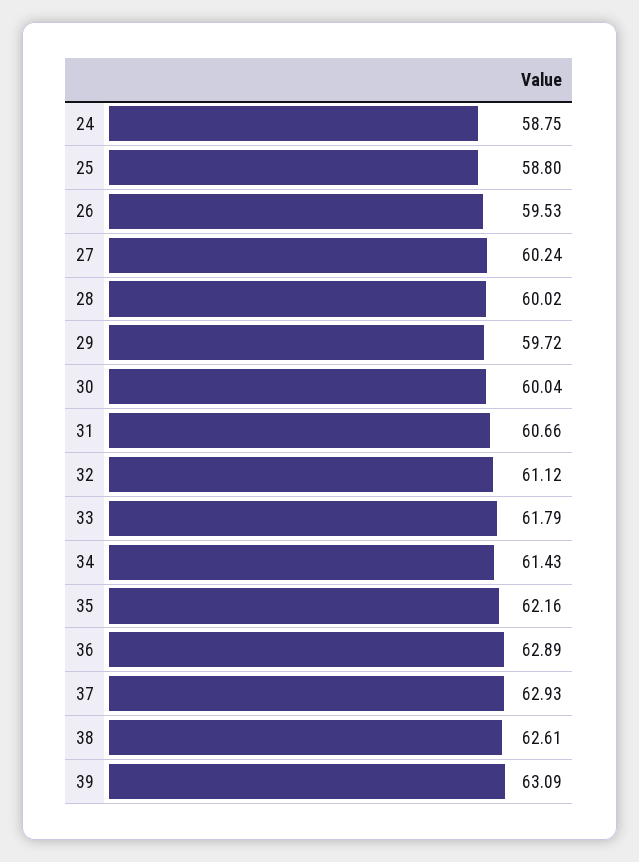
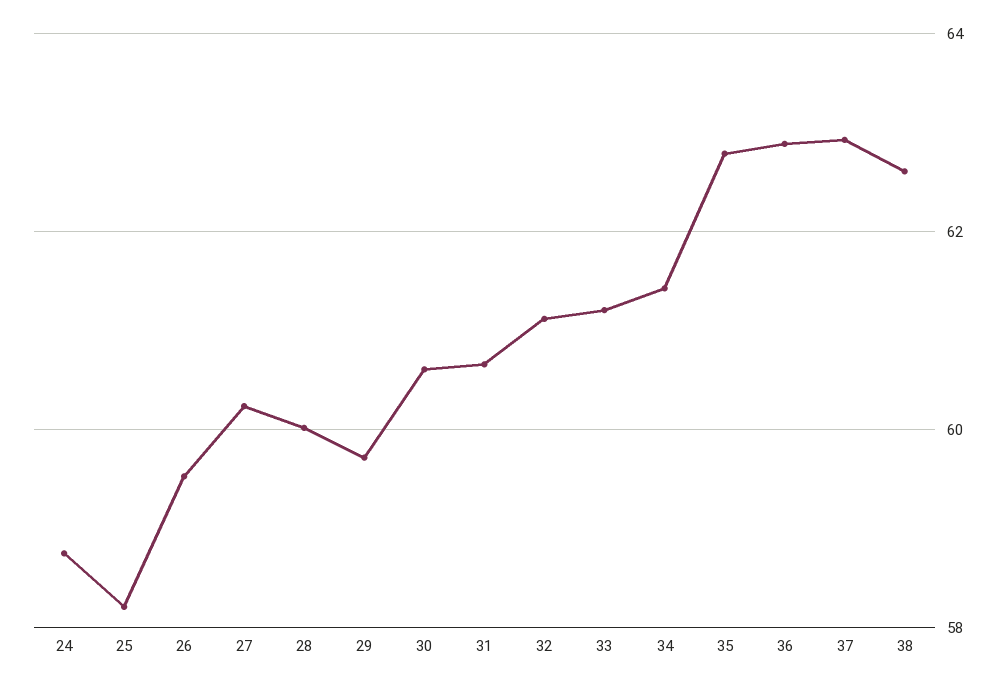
25: 58.8 -> 58.2
30: 60.04 -> 60.6
33: 61.79 -> 61.2
35: 62.16 -> 62.8
39: 63.09 -> none

